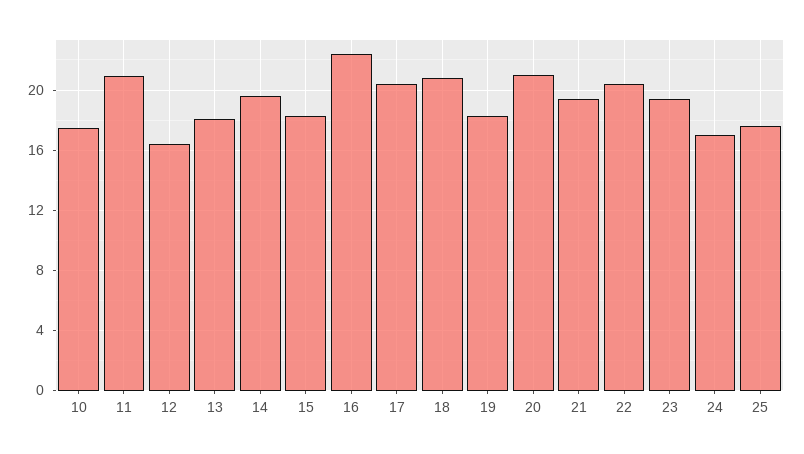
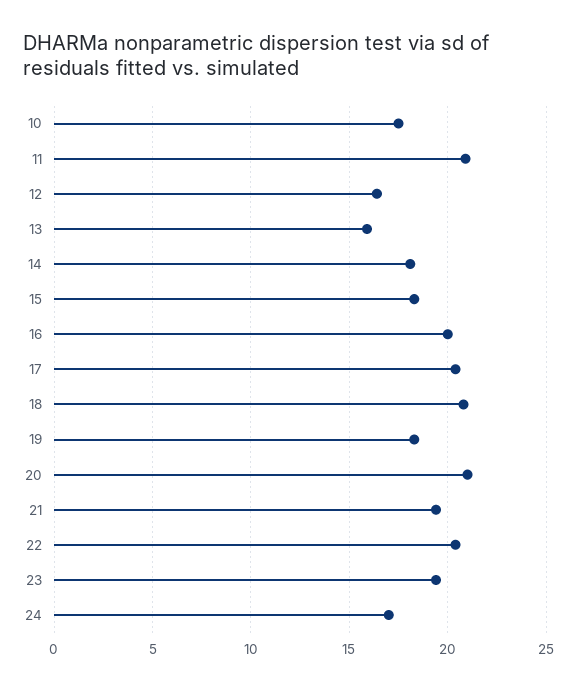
13: 18 -> 16
14: 19.5 -> 18
16: 22.5 -> 20
25: 17.5 -> none

